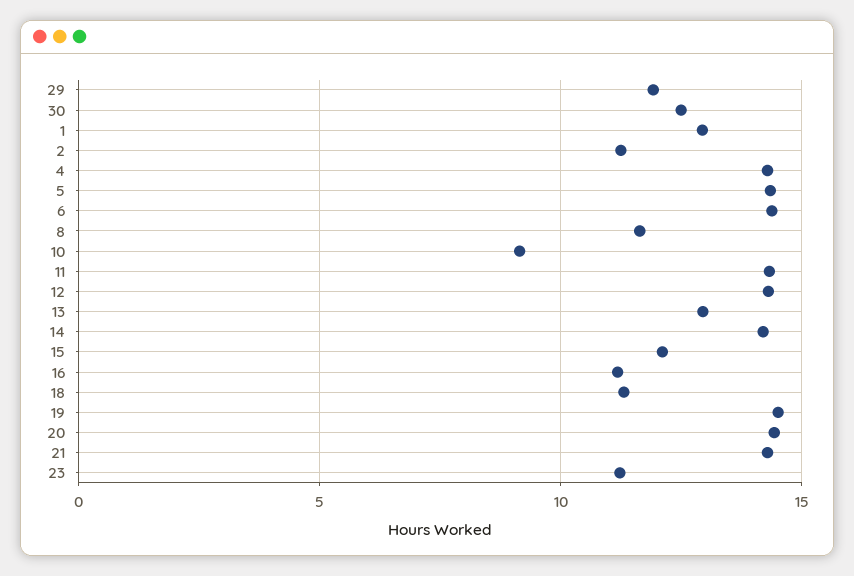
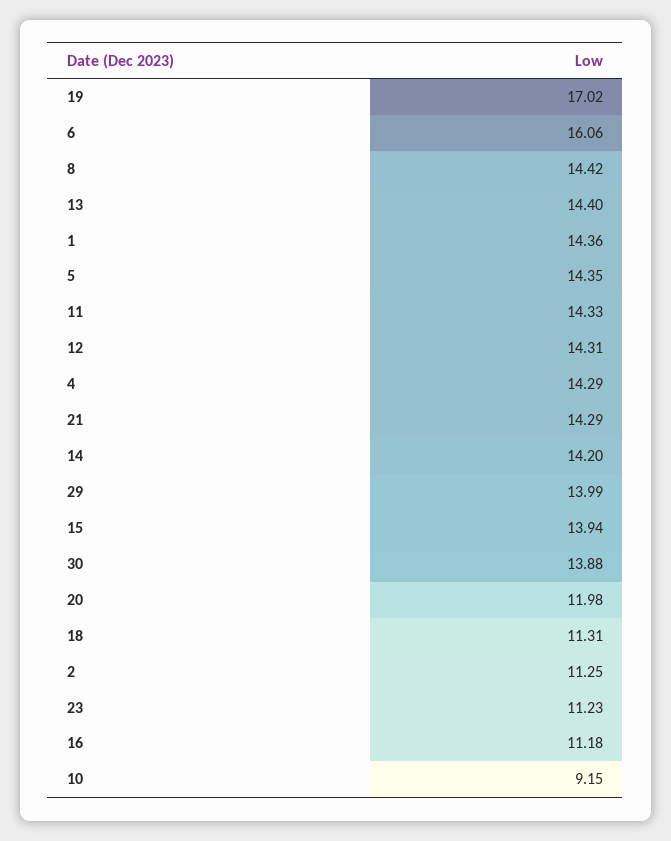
29: 12 -> 13.99
30: 12.5 -> 13.88
1: 13 -> 14.36
6: 14.5 -> 16.06
8: 11.5 -> 14.42
13: 13 -> 14.4
15: 12 -> 13.94
19: 14.5 -> 17.02
20: 14.5 -> 11.98

